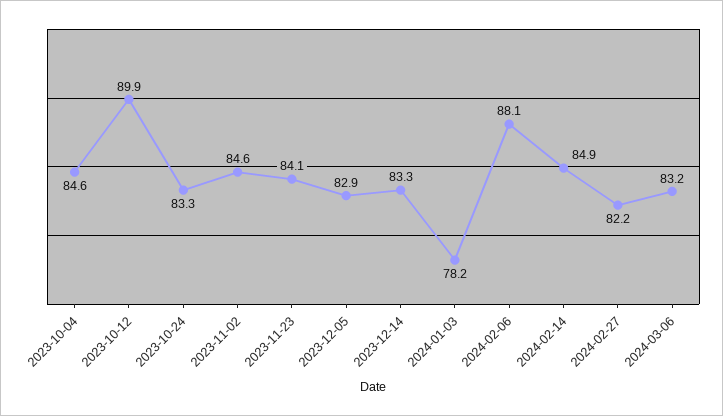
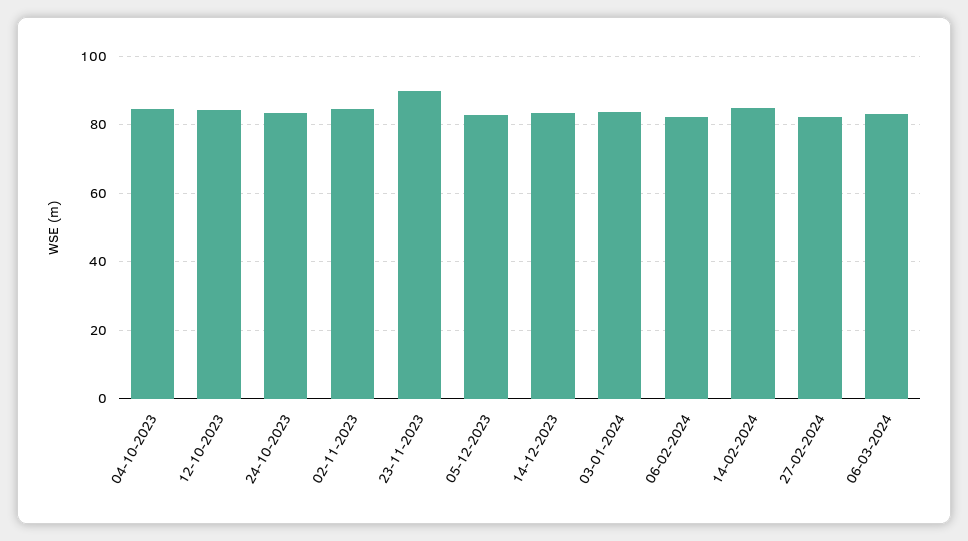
2023-10-12: 89.9 -> 84
2023-11-23: 84.1 -> 90
2024-01-03: 78.2 -> 84
2024-02-06: 88.1 -> 82

